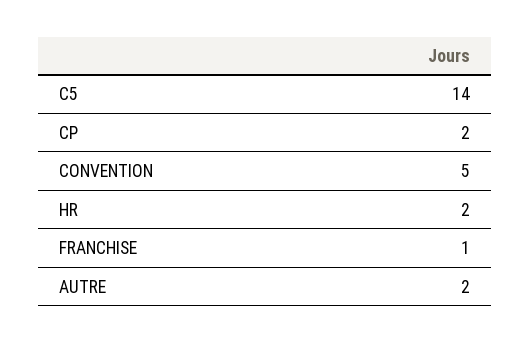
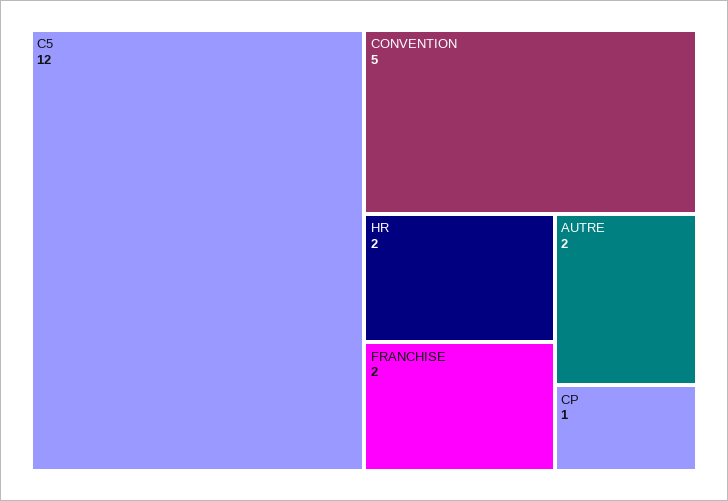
C5: 14 -> 12
CP: 2 -> 1
FRANCHISE: 1 -> 2

